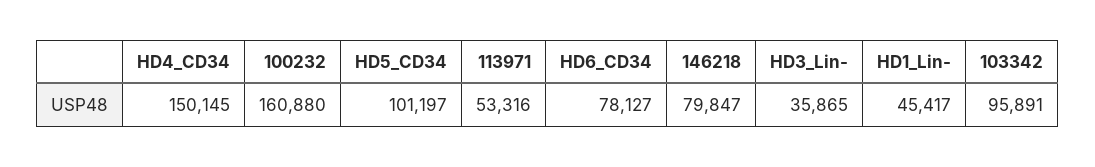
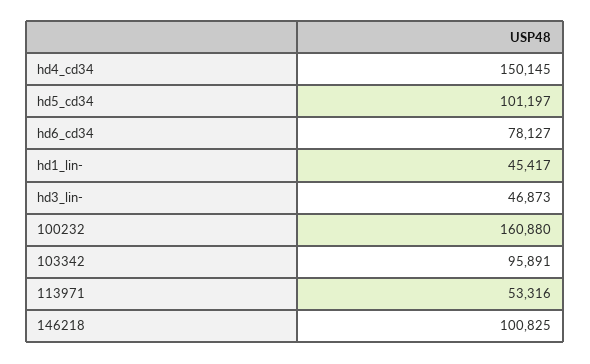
146218: 79847 -> 100825
HD3_Lin-: 35865 -> 46873

